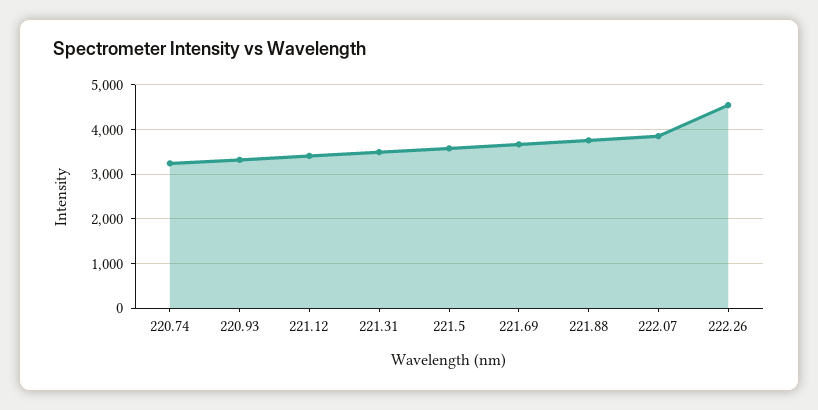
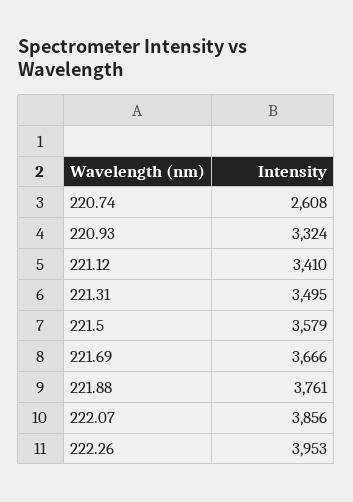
220.74: 3200 -> 2608
222.26: 4600 -> 3953

